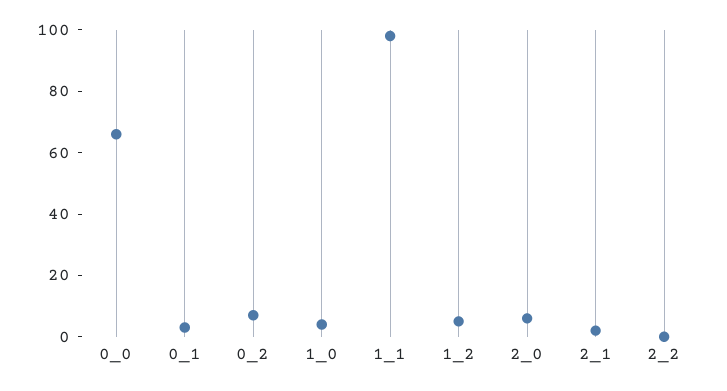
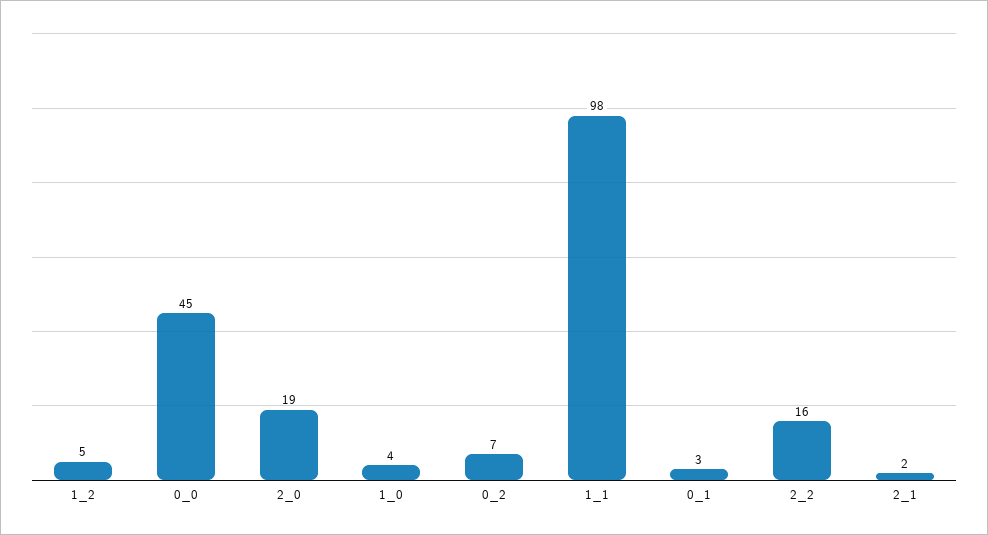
0_0: 65 -> 45
2_0: 5 -> 19
2_2: 0 -> 16

